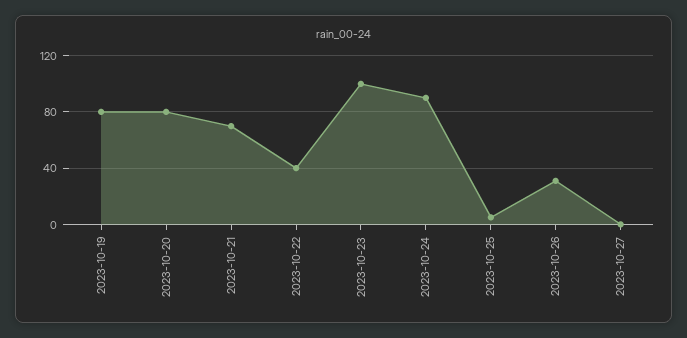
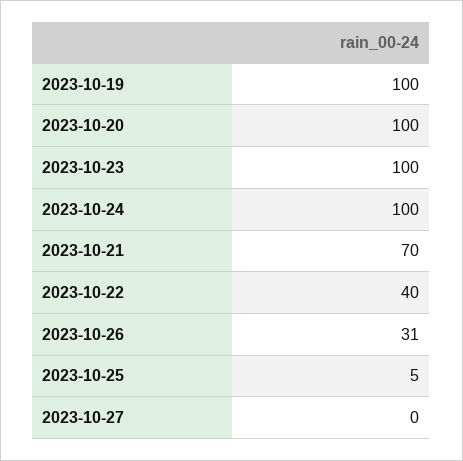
2023-10-19: 80 -> 100
2023-10-20: 80 -> 100
2023-10-24: 90 -> 100

